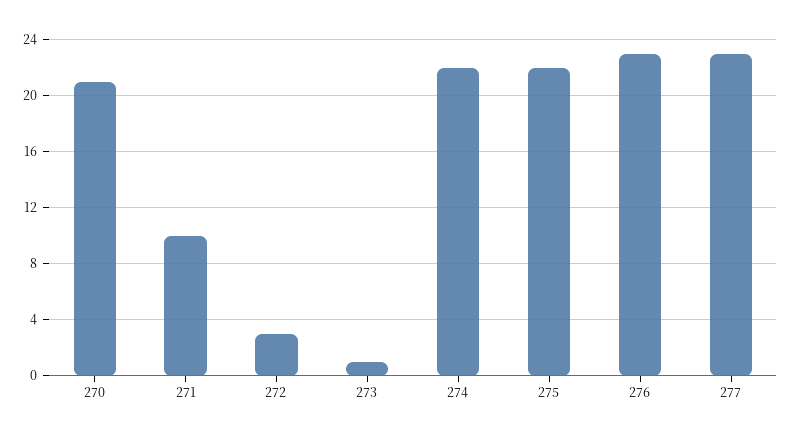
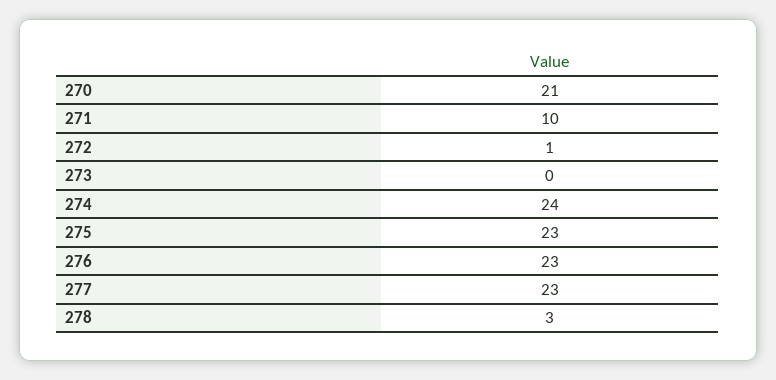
272: 3 -> 1
273: 1 -> 0
274: 22 -> 24
275: 22 -> 23
278: none -> 3

